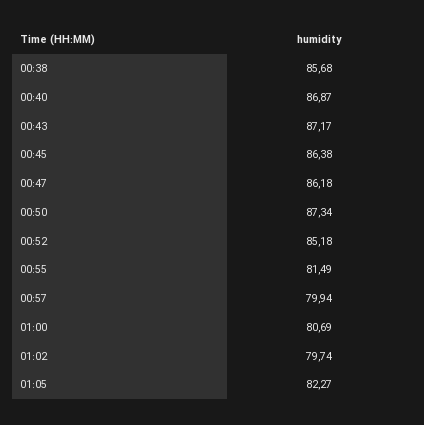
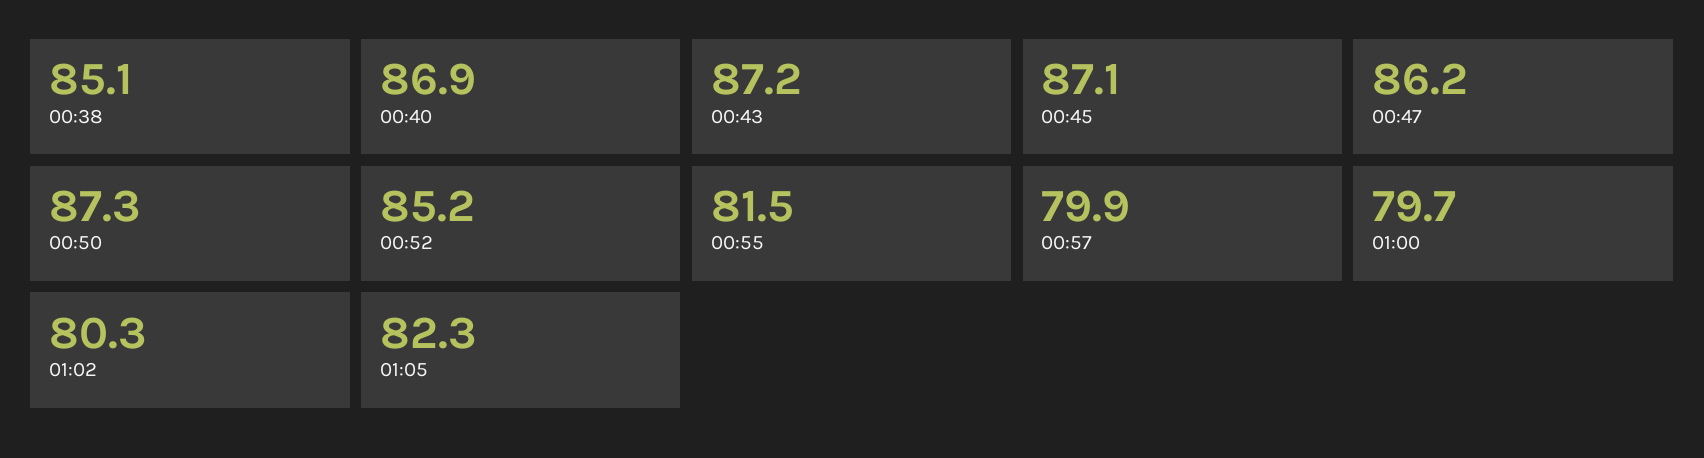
00:38: 85.68 -> 85.1
00:45: 86.38 -> 87.1
01:00: 80.69 -> 79.7
01:02: 79.74 -> 80.3

